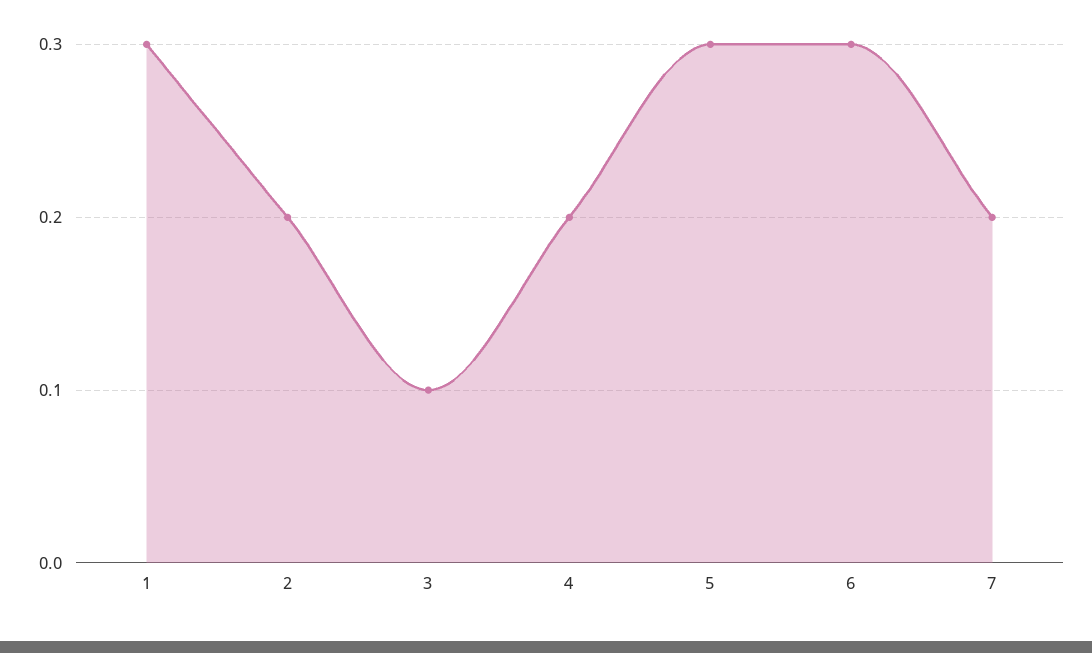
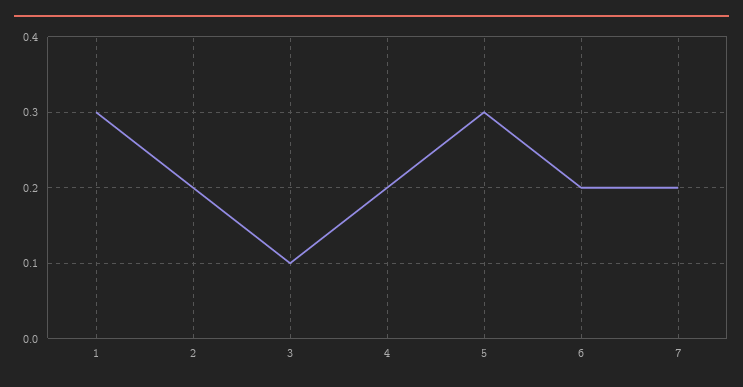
6: 0.3 -> 0.2

